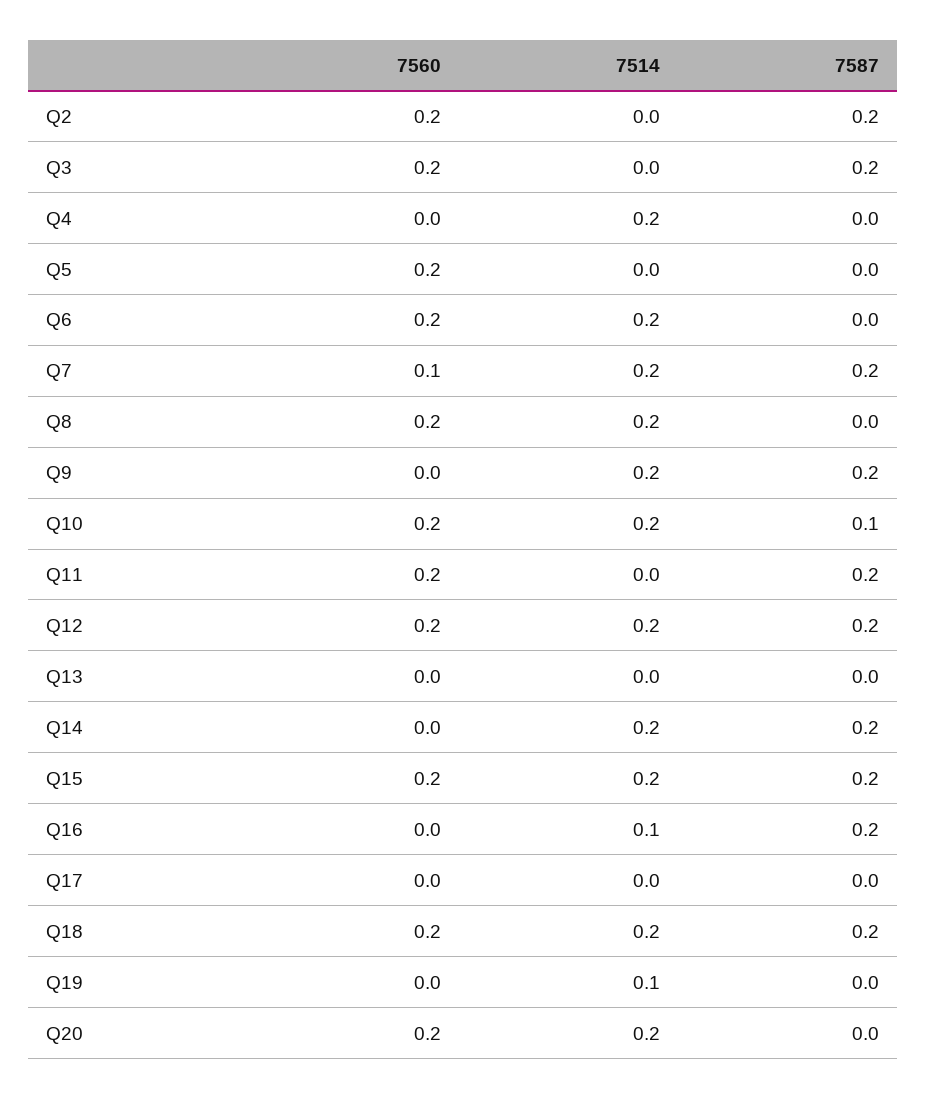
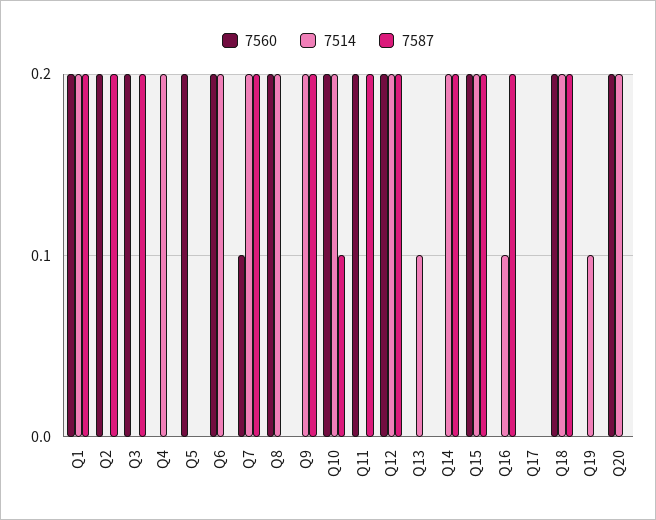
7514, Q13: 0 -> 0.1
7560, Q1: none -> 0.2
7514, Q1: none -> 0.2
7587, Q1: none -> 0.2

